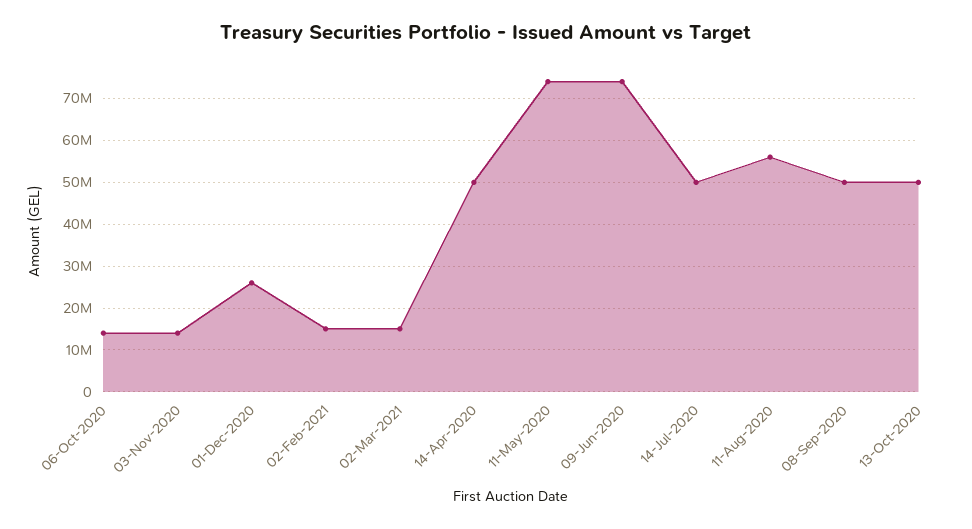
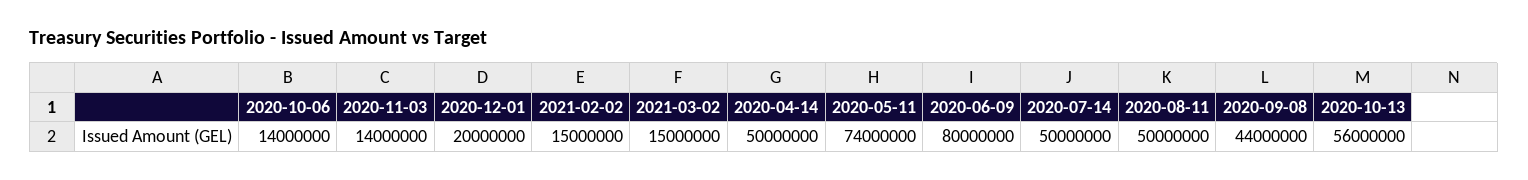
01-Dec-2020: 26000000 -> 20000000
09-Jun-2020: 74000000 -> 80000000
11-Aug-2020: 56000000 -> 50000000
08-Sep-2020: 50000000 -> 44000000
13-Oct-2020: 50000000 -> 56000000

